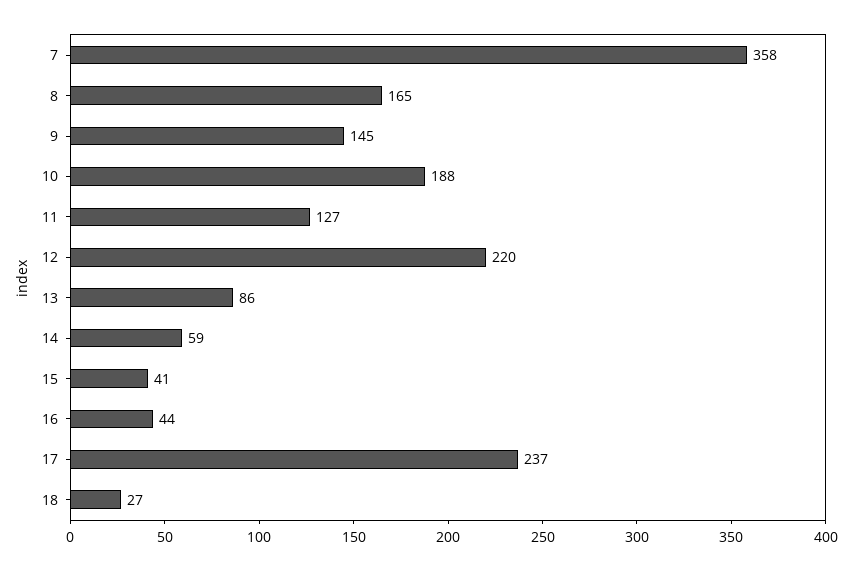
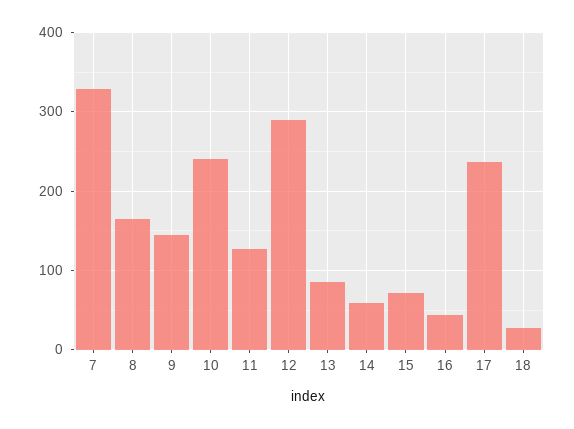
7: 358 -> 330
10: 188 -> 240
12: 220 -> 290
15: 41 -> 70

